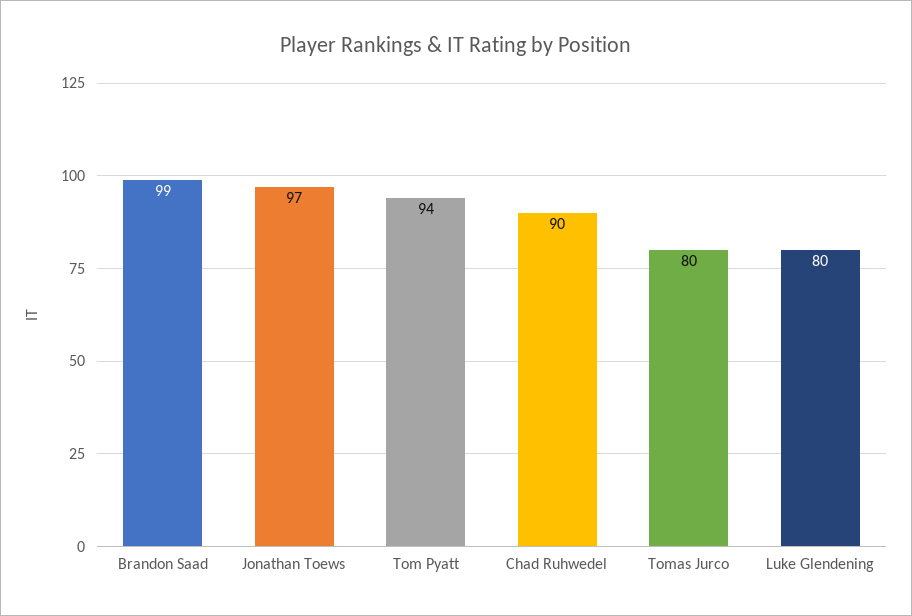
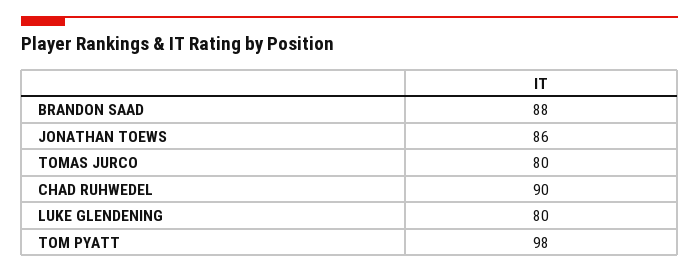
Brandon Saad: 99 -> 88
Jonathan Toews: 97 -> 86
Tom Pyatt: 94 -> 98

